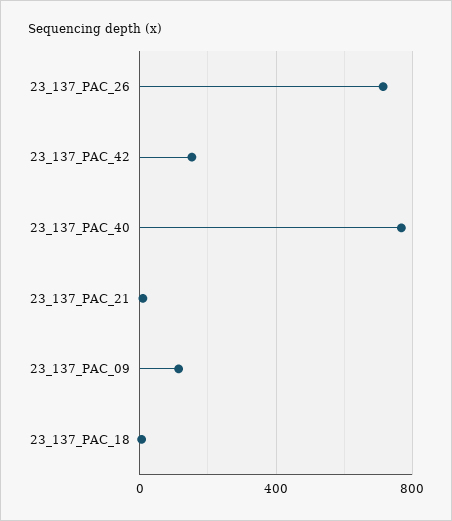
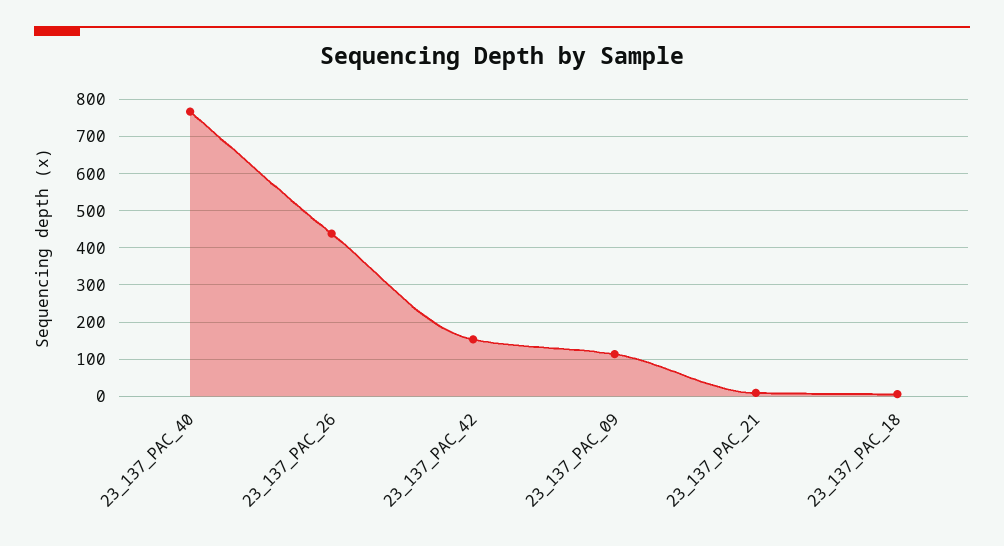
23_137_PAC_26: 700 -> 440

